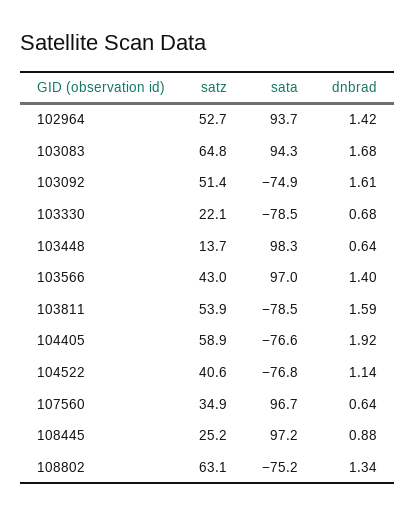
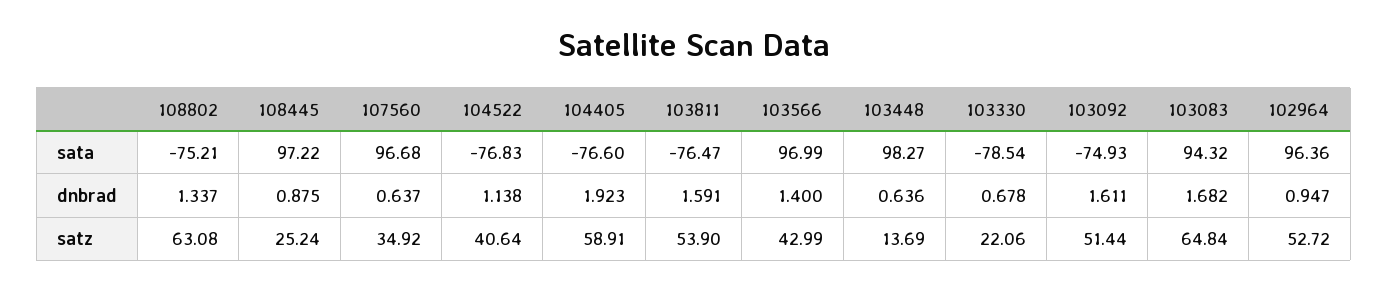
sata, 102964: 93.7 -> 96.36
dnbrad, 102964: 1.42 -> 0.947
sata, 103811: -78.5 -> -76.47

